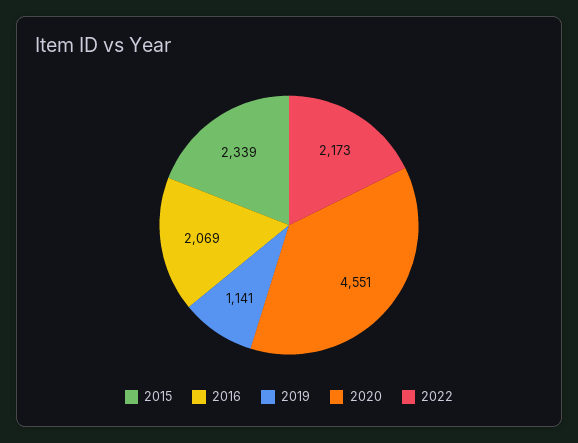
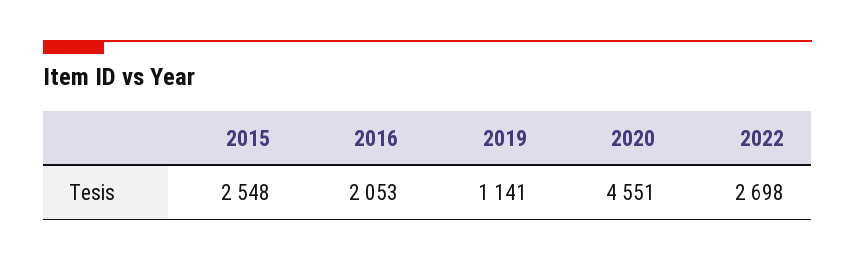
2015: 2339 -> 2548
2016: 2069 -> 2053
2022: 2173 -> 2698

